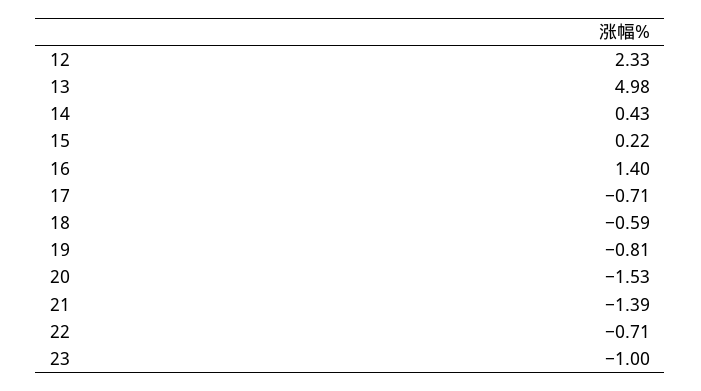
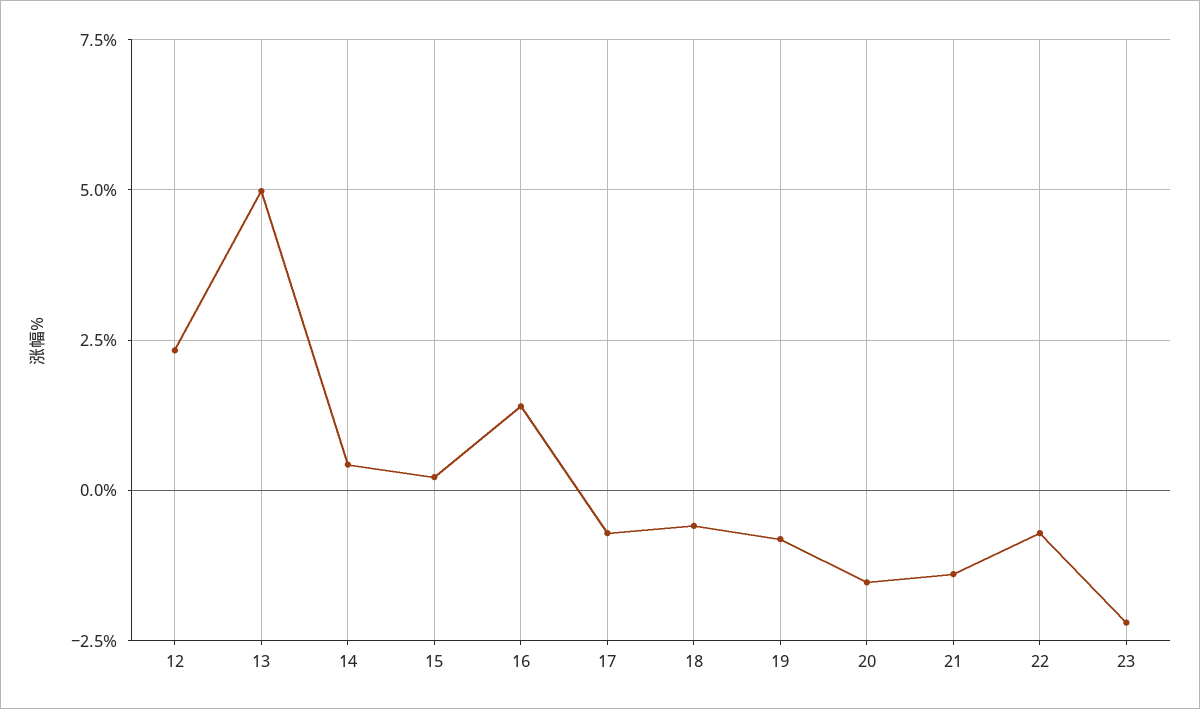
23: -1 -> -2.25

